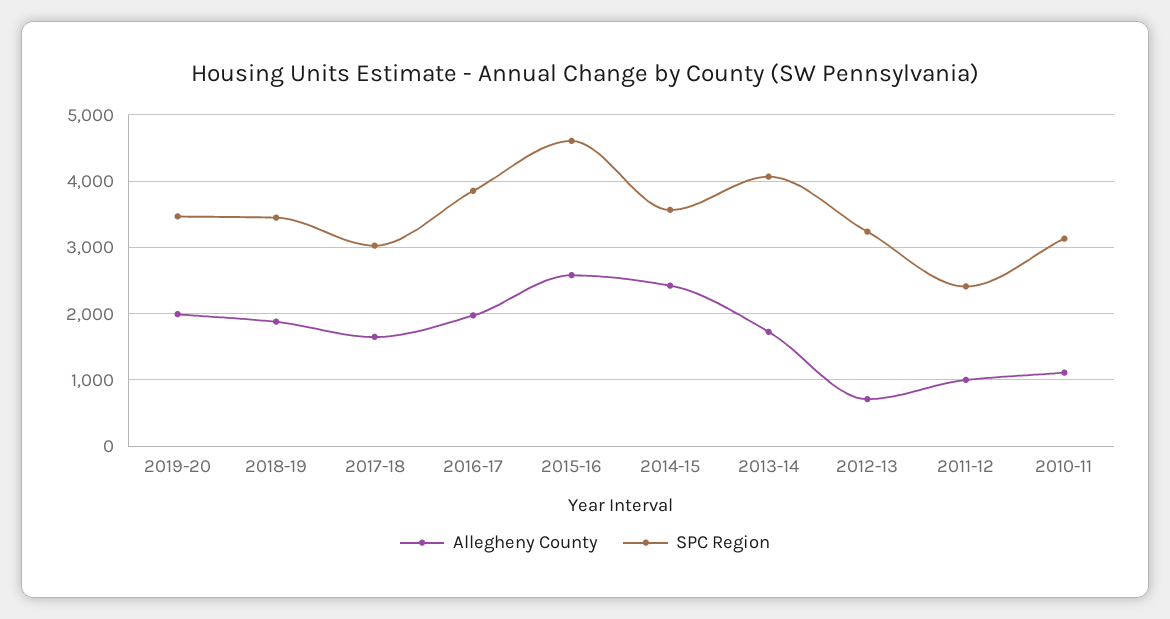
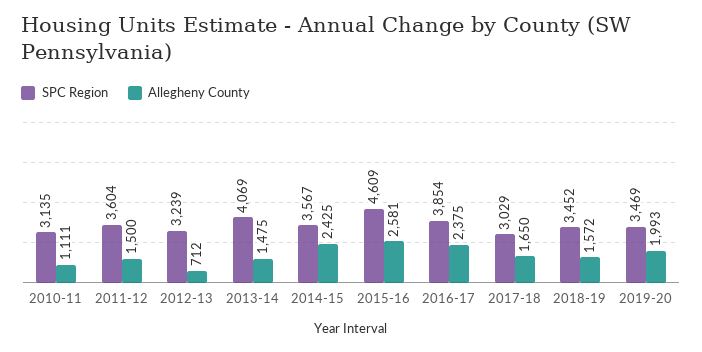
Allegheny County, 2018-19: 1900 -> 1572
Allegheny County, 2016-17: 2000 -> 2375
Allegheny County, 2013-14: 1700 -> 1475
Allegheny County, 2011-12: 1000 -> 1500
SPC Region, 2011-12: 2400 -> 3604

